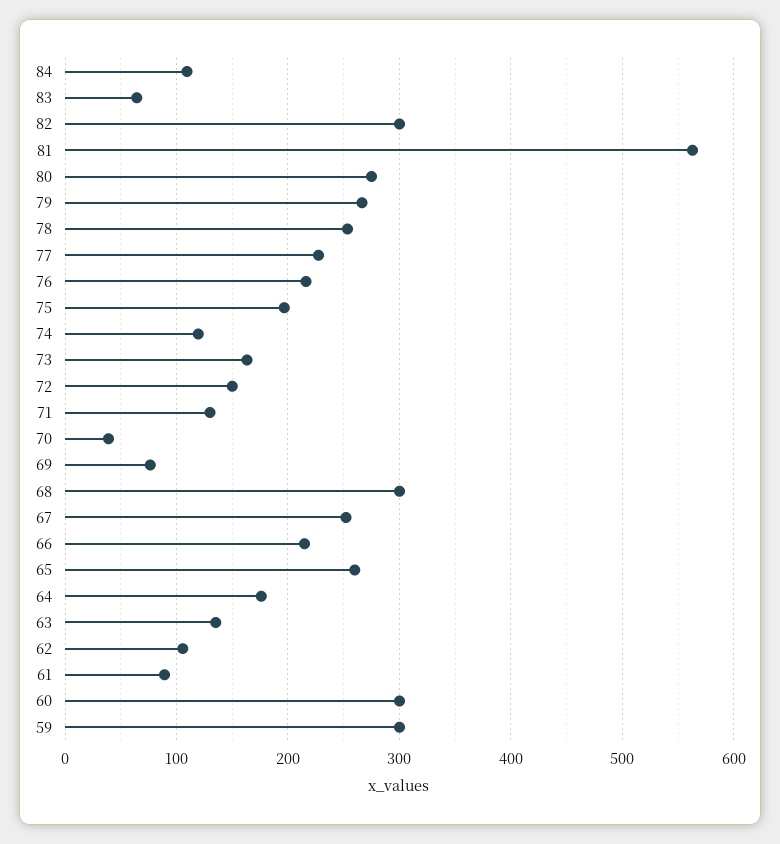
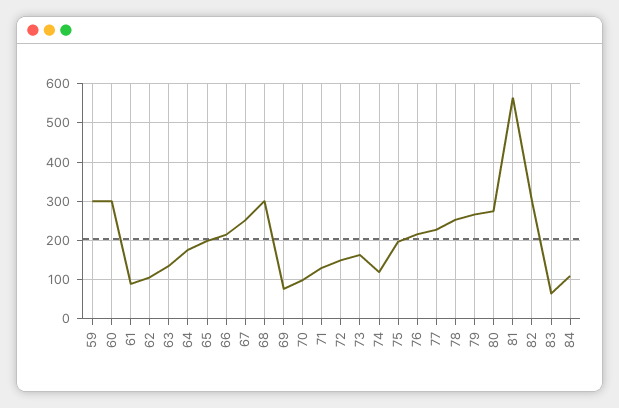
70: 40 -> 100
65: 260 -> 200

